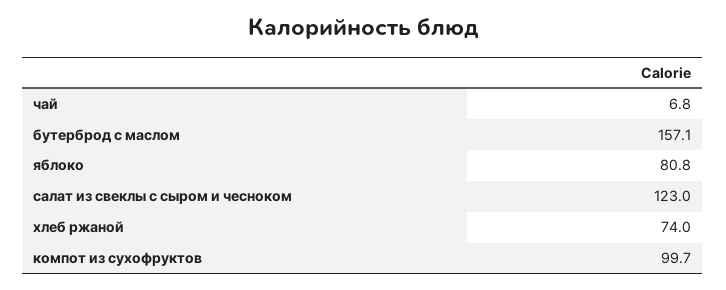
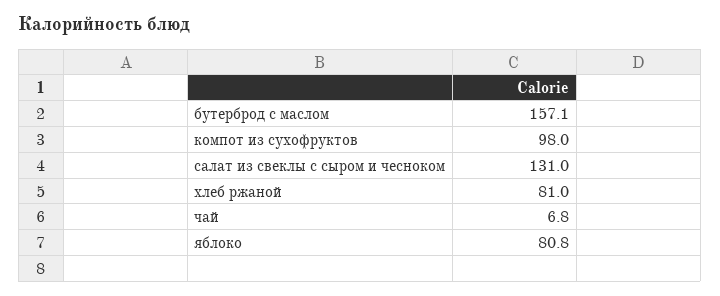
салат из свеклы с сыром и чесноком: 123 -> 131
хлеб ржаной: 74 -> 81
компот из сухофруктов: 99.7 -> 98

